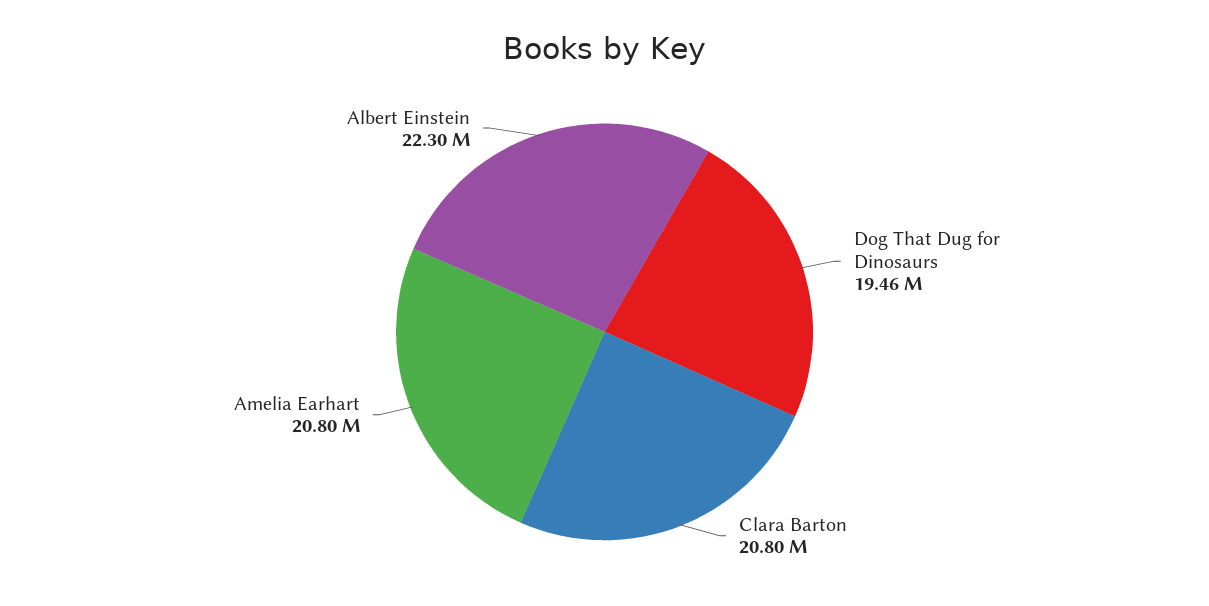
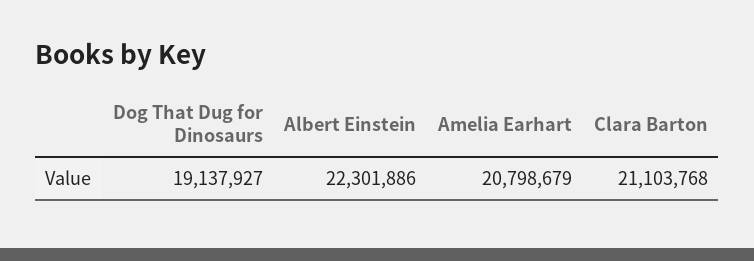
Dog That Dug for Dinosaurs: 19460000 -> 19137927
Clara Barton: 20800000 -> 21103768

